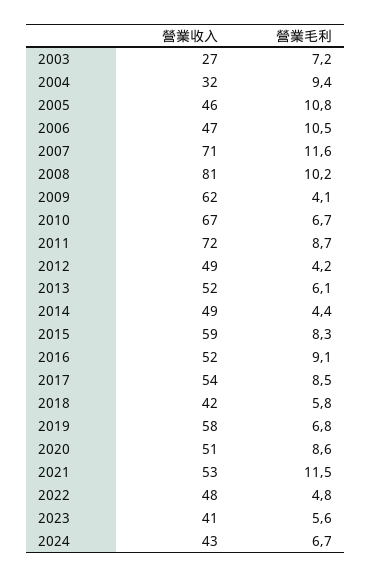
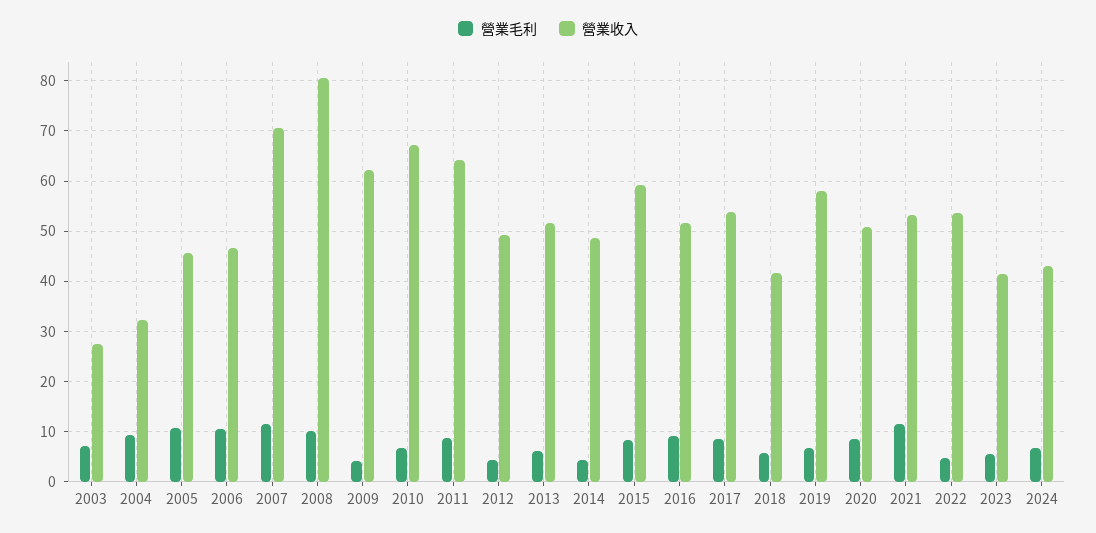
營業收入, 2011: 72 -> 64
營業收入, 2022: 48 -> 54

